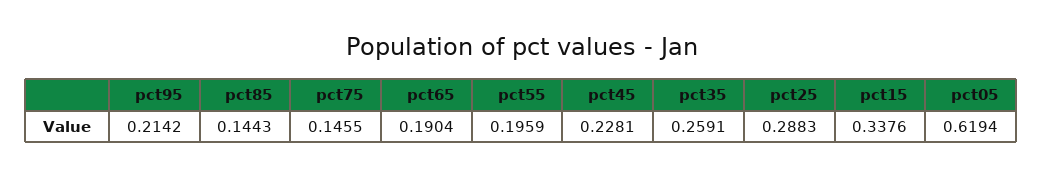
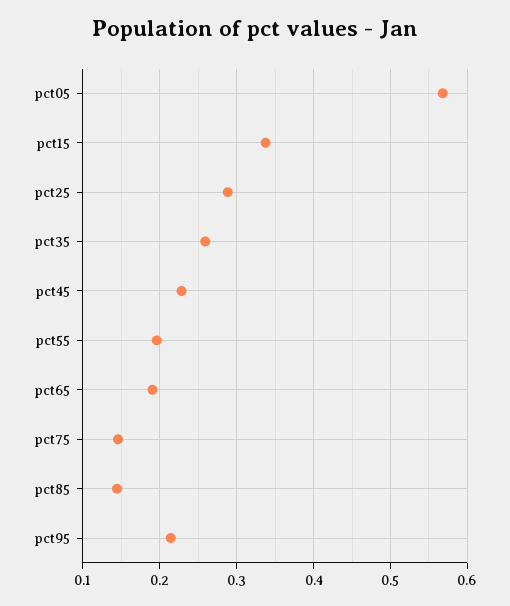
pct05: 0.6194 -> 0.57

